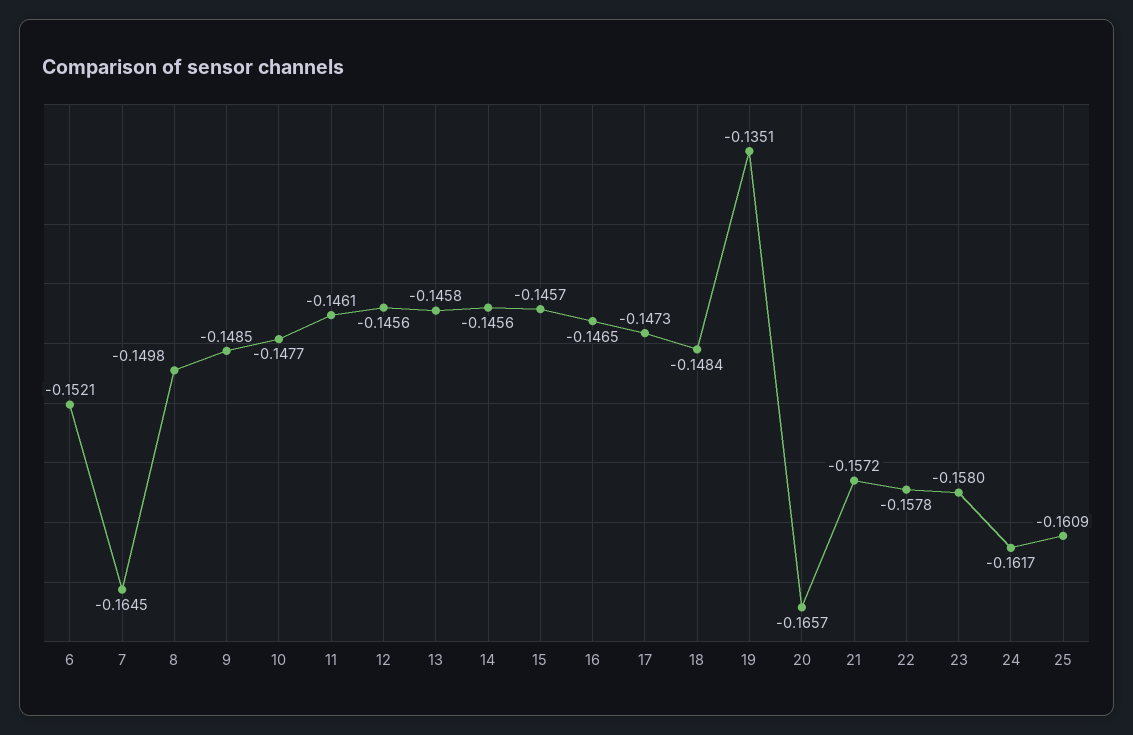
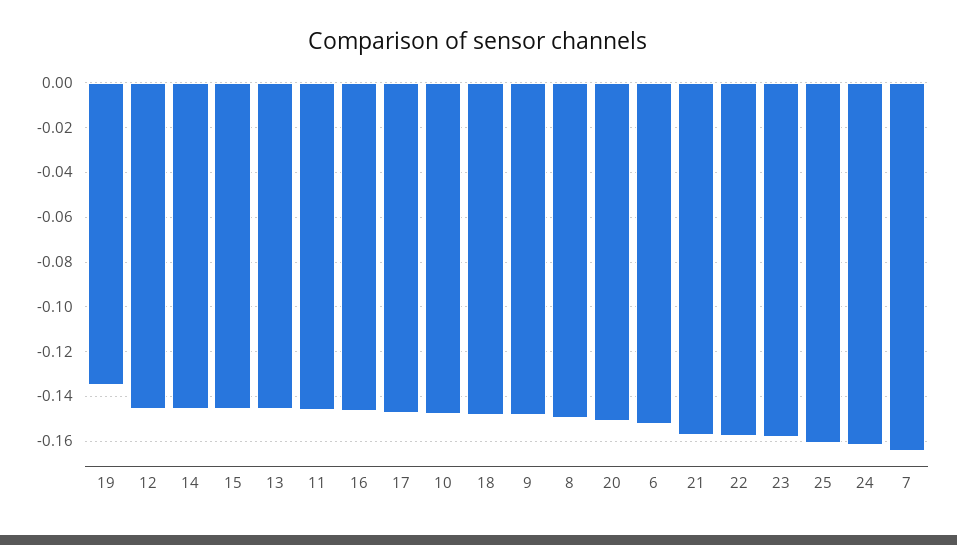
20: -0.1657 -> -0.15

